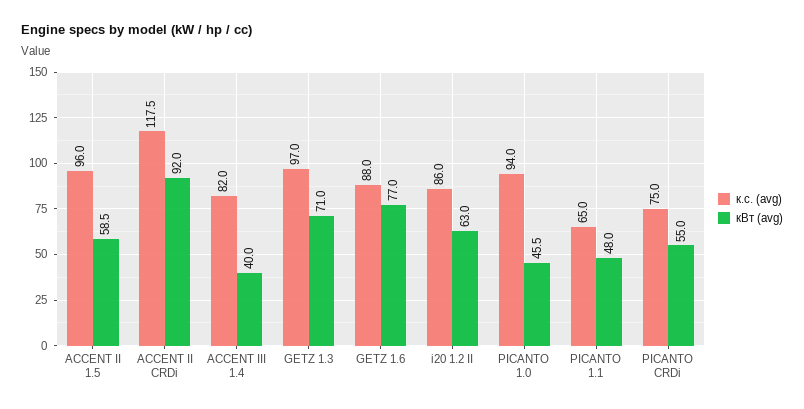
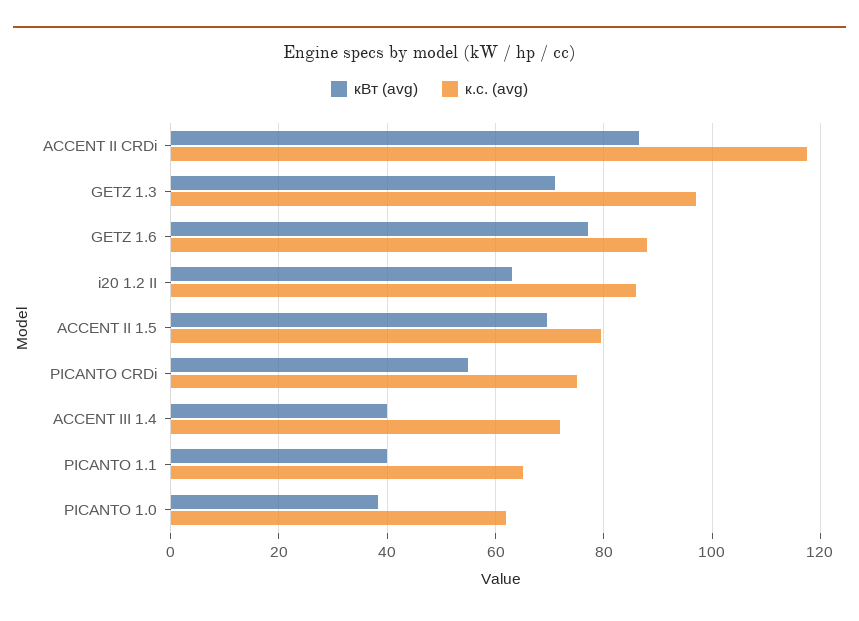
к.с. (avg), ACCENT II 1.5: 96 -> 80
кВт (avg), ACCENT II 1.5: 58.5 -> 70
кВт (avg), ACCENT II CRDi: 92 -> 86
к.с. (avg), ACCENT III 1.4: 82 -> 72
к.с. (avg), PICANTO 1.0: 94 -> 62
кВт (avg), PICANTO 1.0: 45.5 -> 38
кВт (avg), PICANTO 1.1: 48 -> 40

